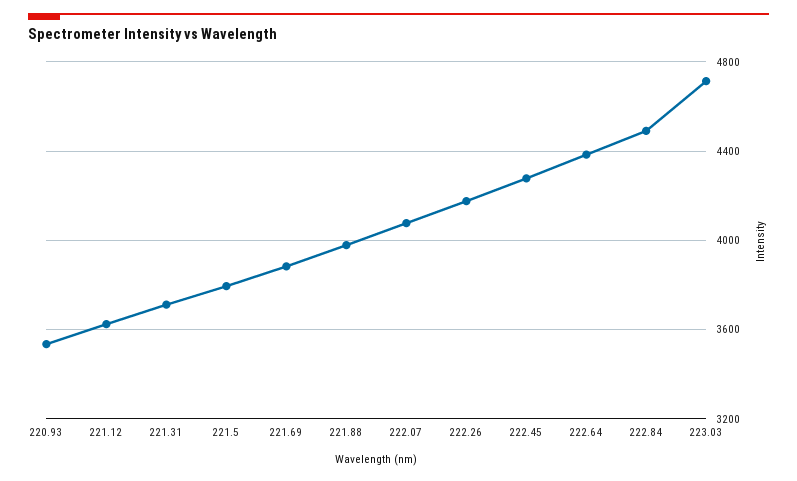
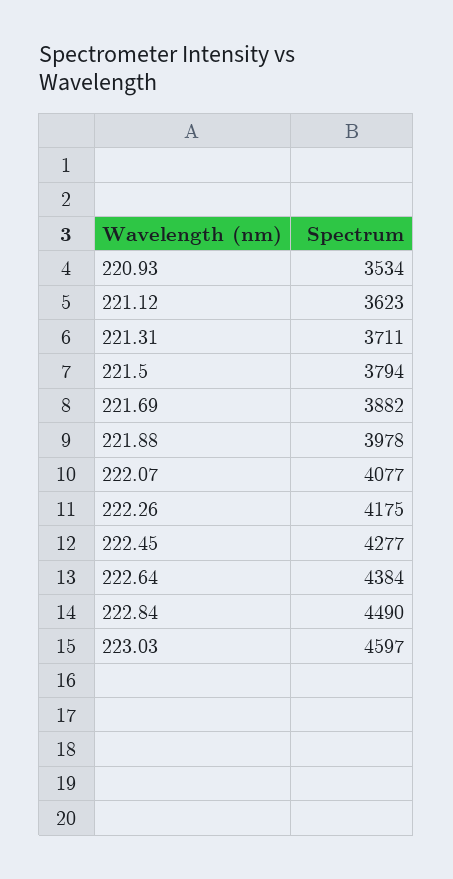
223.03: 4700 -> 4597

